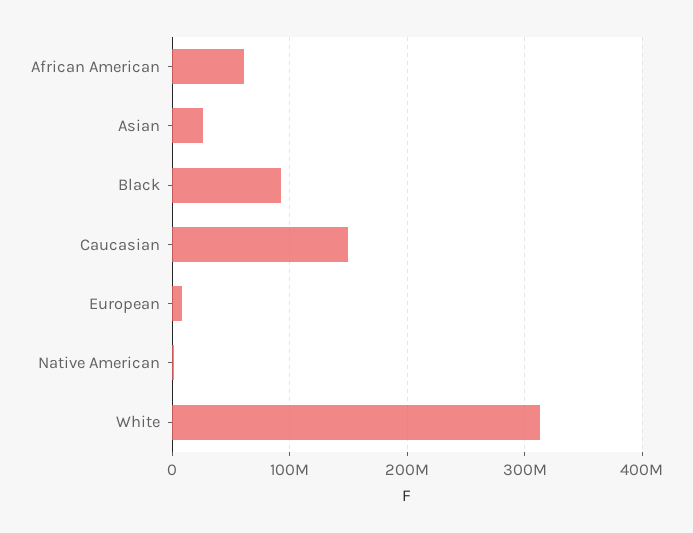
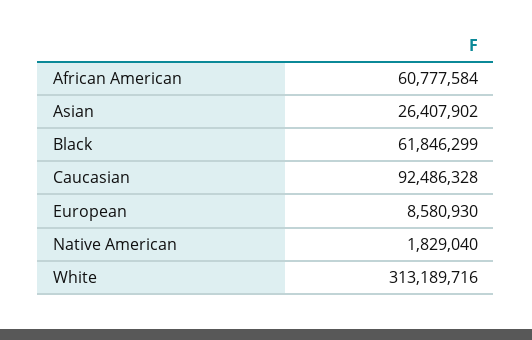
Black: 90000000 -> 61846299
Caucasian: 150000000 -> 92486328

